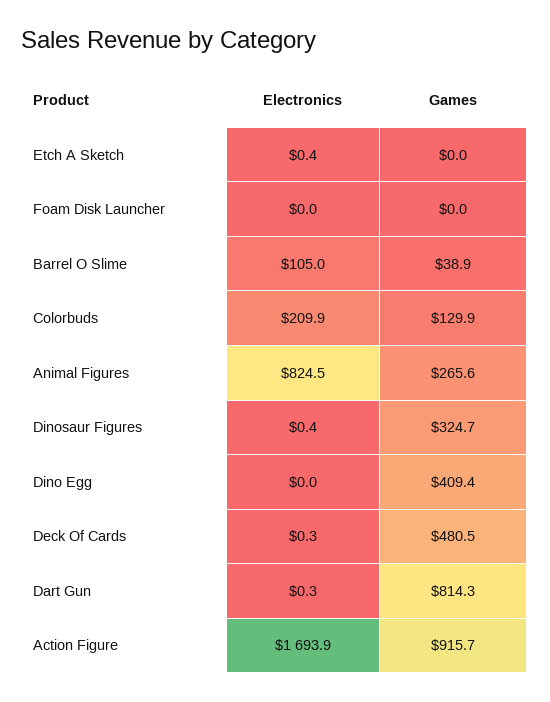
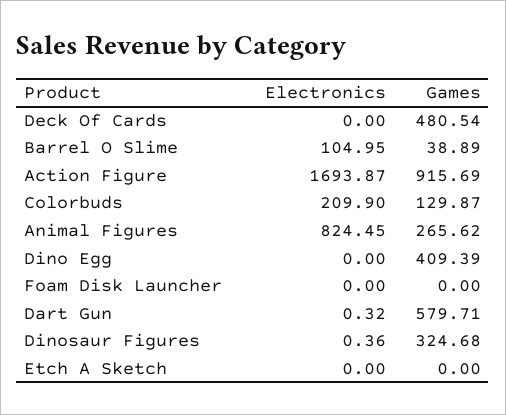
Electronics, Etch A Sketch: 0.4 -> 0
Electronics, Deck Of Cards: 0.3 -> 0
Games, Dart Gun: 814.3 -> 579.71

